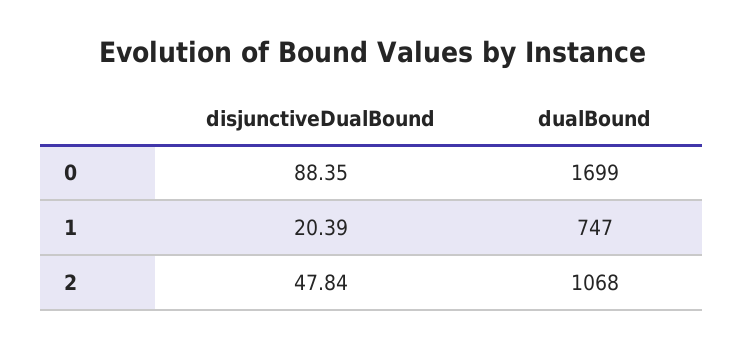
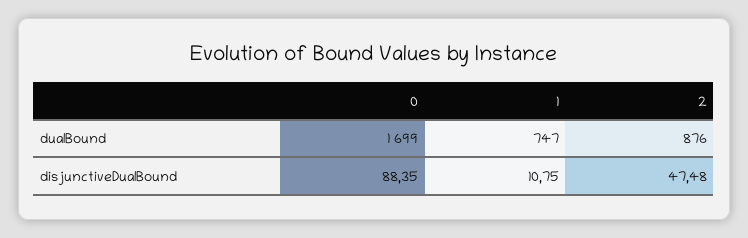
disjunctiveDualBound, 1: 20.39 -> 10.75
disjunctiveDualBound, 2: 47.84 -> 47.48
dualBound, 2: 1068 -> 876

